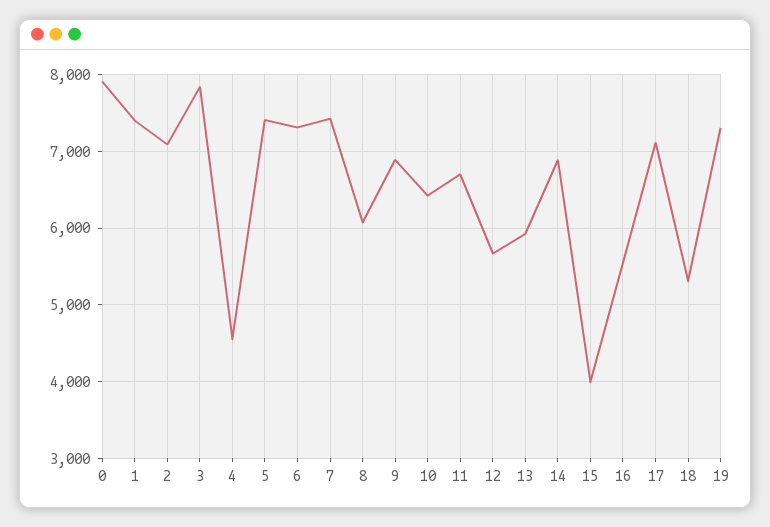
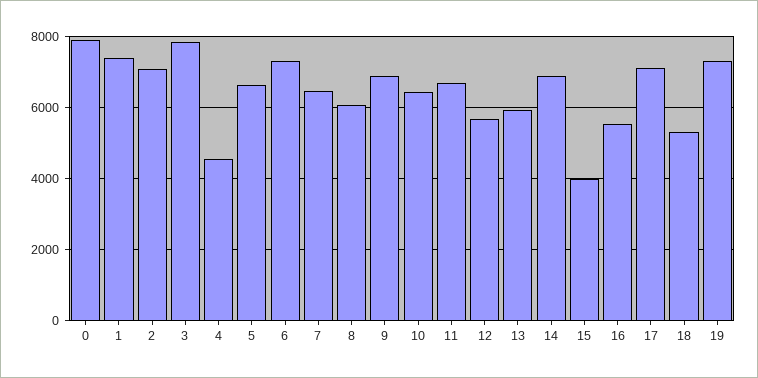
5: 7400 -> 6600
7: 7400 -> 6400

